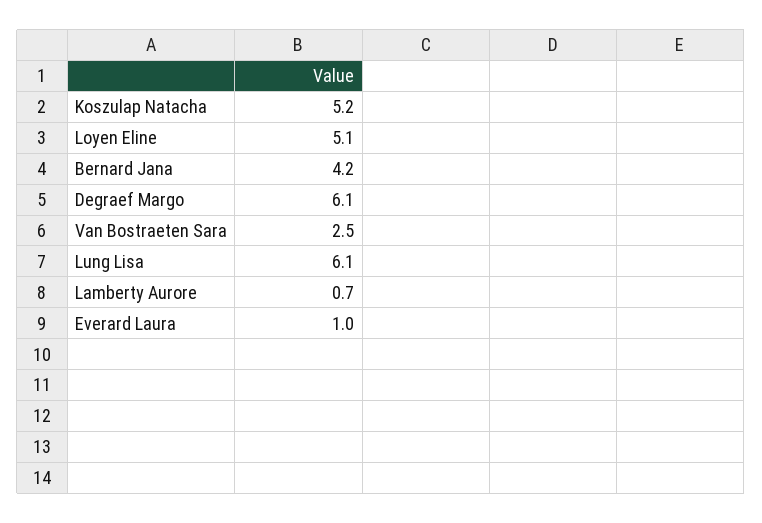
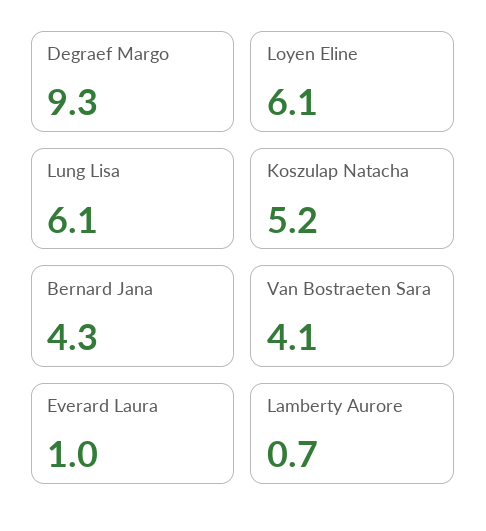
Loyen Eline: 5.1 -> 6.1
Bernard Jana: 4.2 -> 4.3
Degraef Margo: 6.1 -> 9.3
Van Bostraeten Sara: 2.5 -> 4.1

